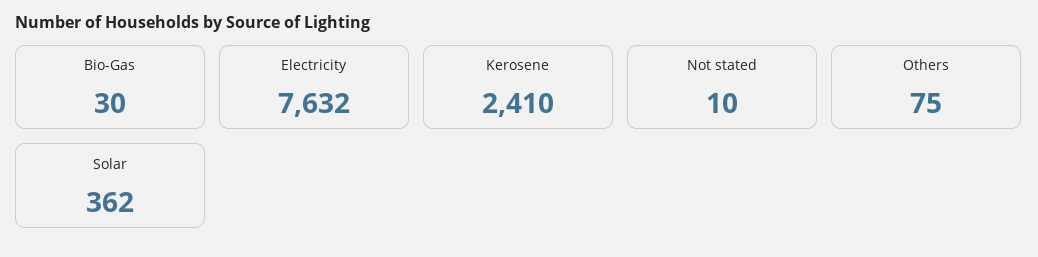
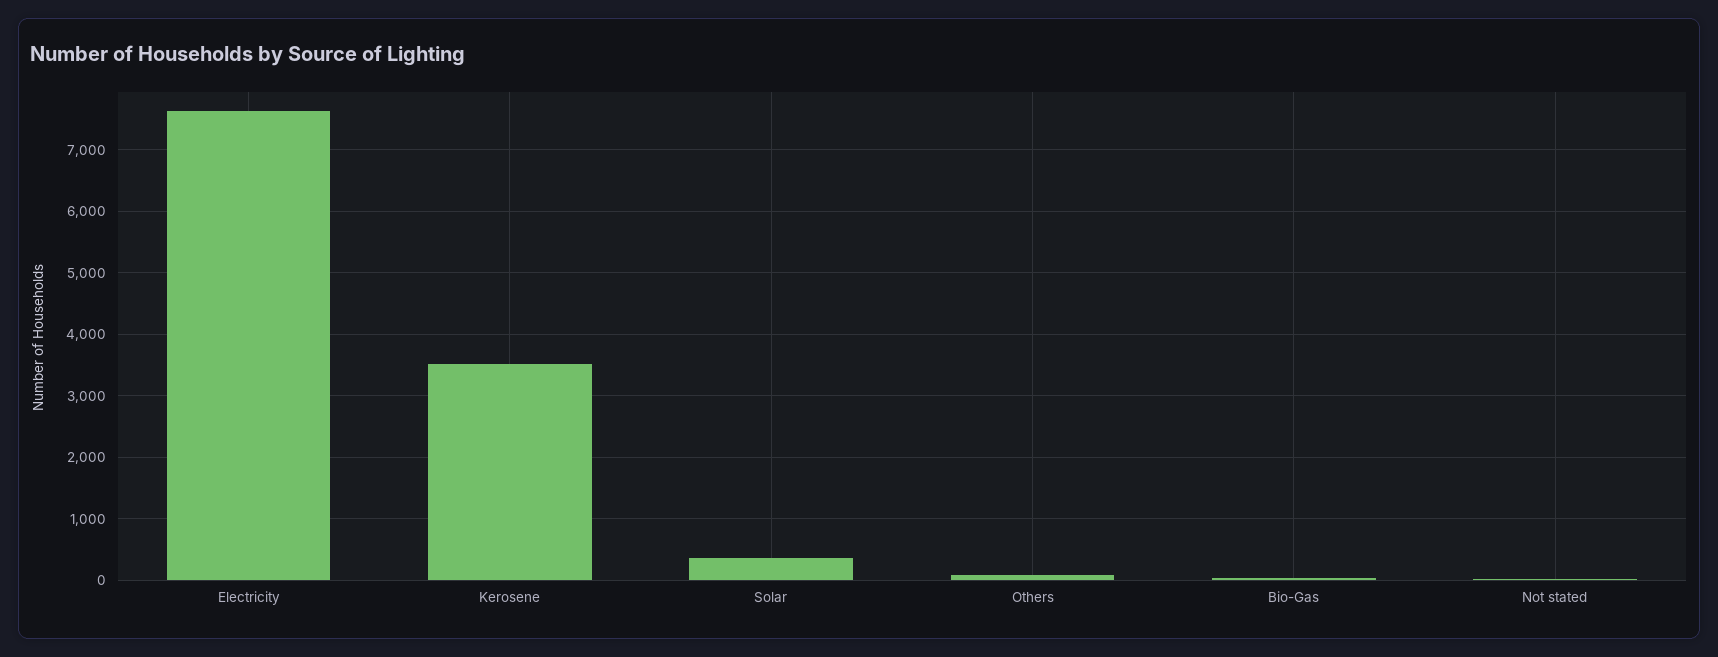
Kerosene: 2410 -> 3500

